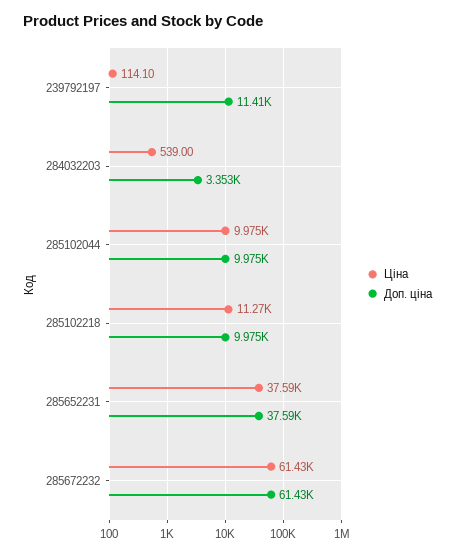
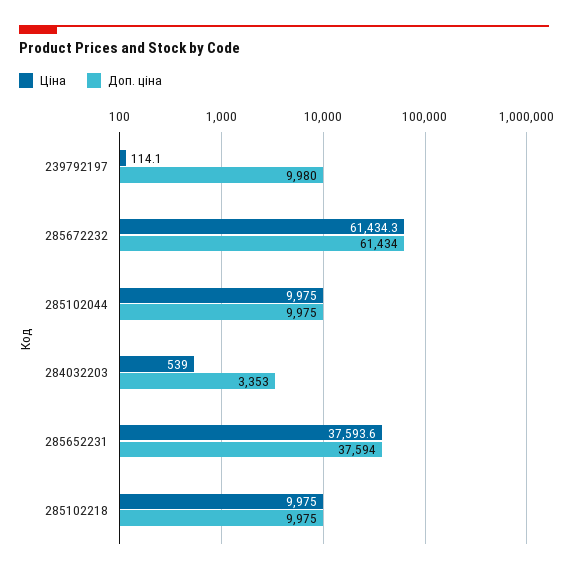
Доп. ціна, 239792197: 11410 -> 9980
Ціна, 285102218: 11270 -> 9975

